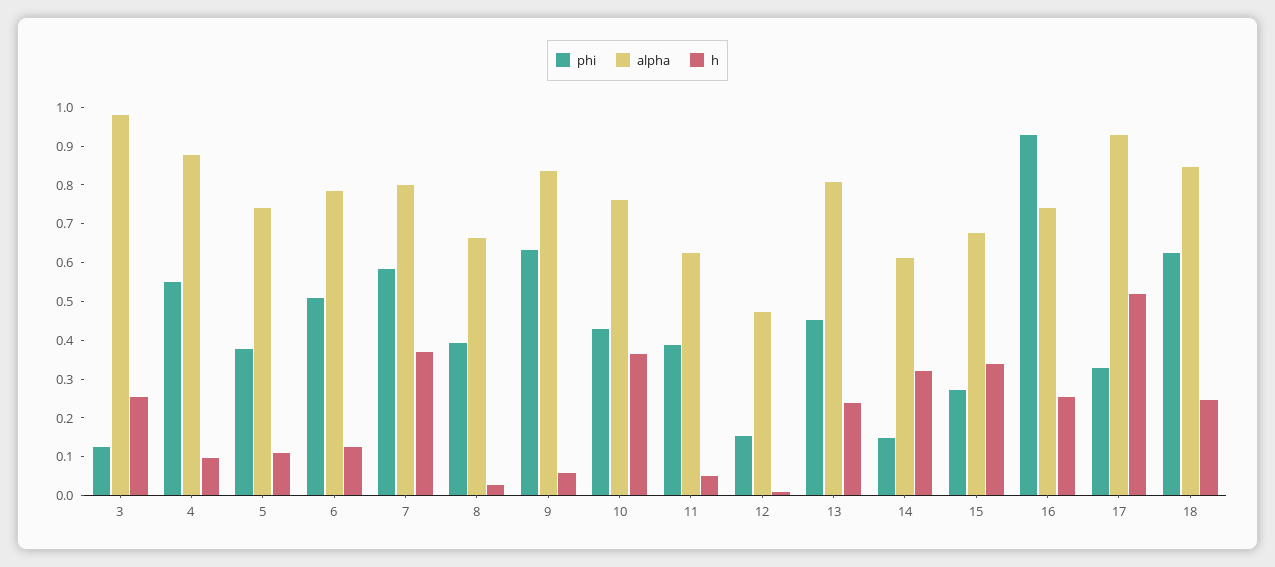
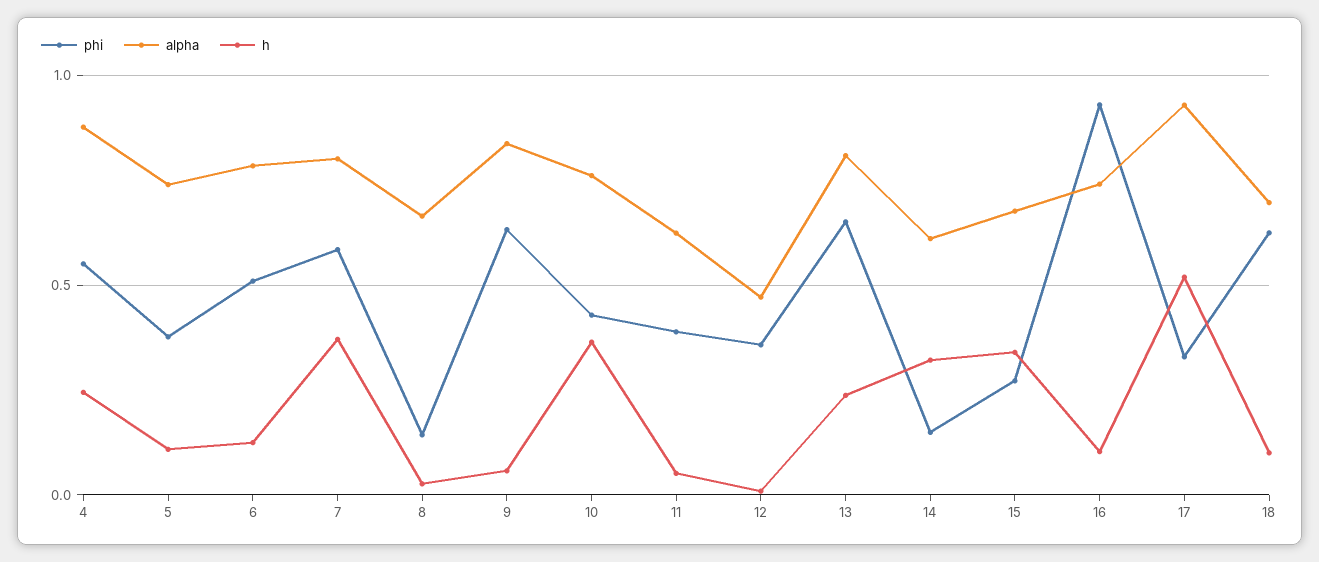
phi, 3: 0.125 -> none
alpha, 3: 0.975 -> none
h, 3: 0.25 -> none
h, 4: 0.1 -> 0.25
phi, 8: 0.4 -> 0.15
phi, 12: 0.15 -> 0.35
phi, 13: 0.45 -> 0.65
h, 16: 0.25 -> 0.1
alpha, 18: 0.85 -> 0.7
h, 18: 0.25 -> 0.1

